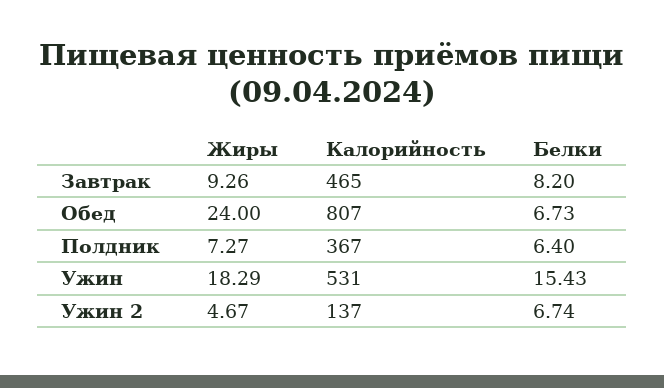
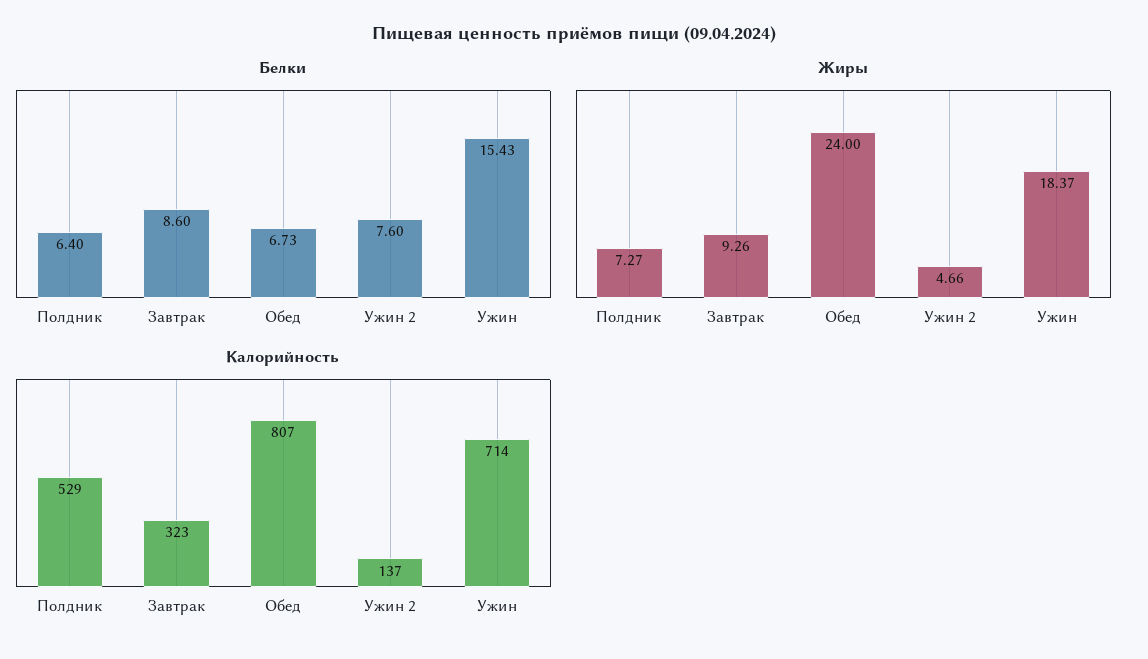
Калорийность, Завтрак: 465 -> 323
Белки, Завтрак: 8.2 -> 8.6
Калорийность, Полдник: 367 -> 529
Жиры, Ужин: 18.29 -> 18.37
Калорийность, Ужин: 531 -> 714
Жиры, Ужин 2: 4.67 -> 4.66
Белки, Ужин 2: 6.74 -> 7.6

